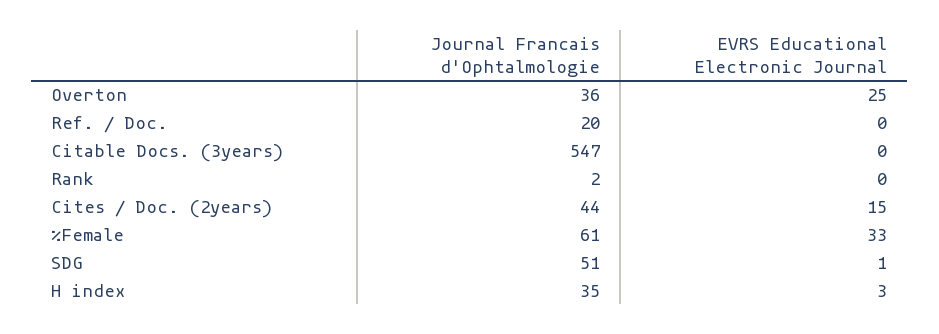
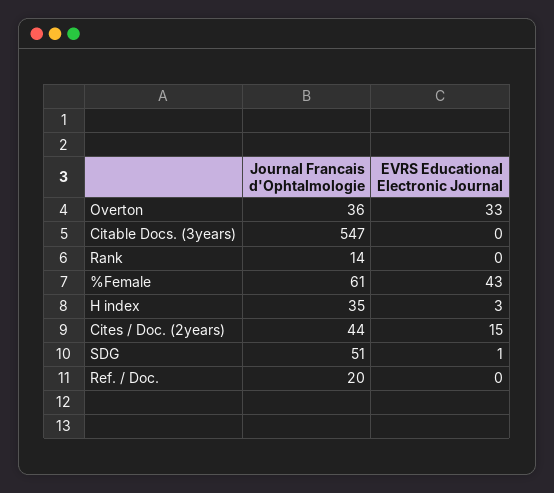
EVRS Educational Electronic Journal, Overton: 25 -> 33
Journal Francais d'Ophtalmologie, Rank: 2 -> 14
EVRS Educational Electronic Journal, %Female: 33 -> 43

